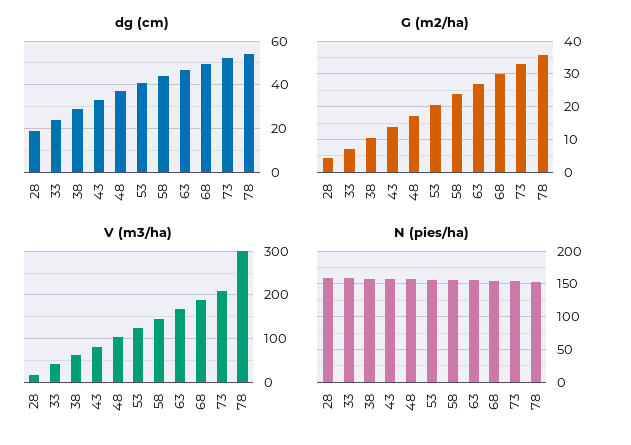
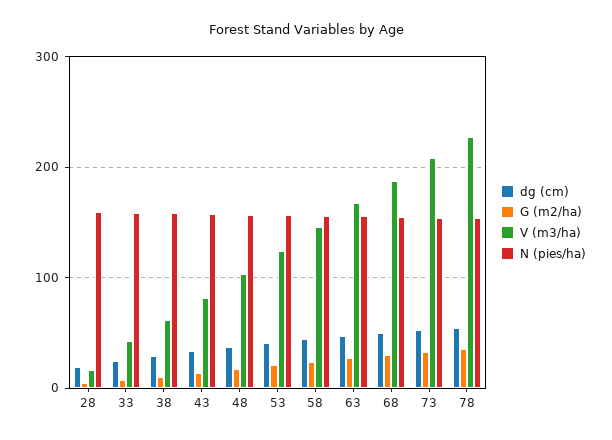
V (m3/ha), 78: 300 -> 230

